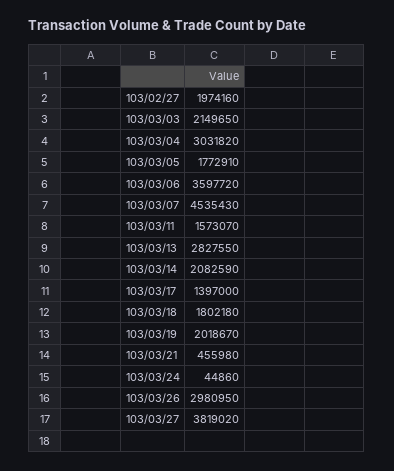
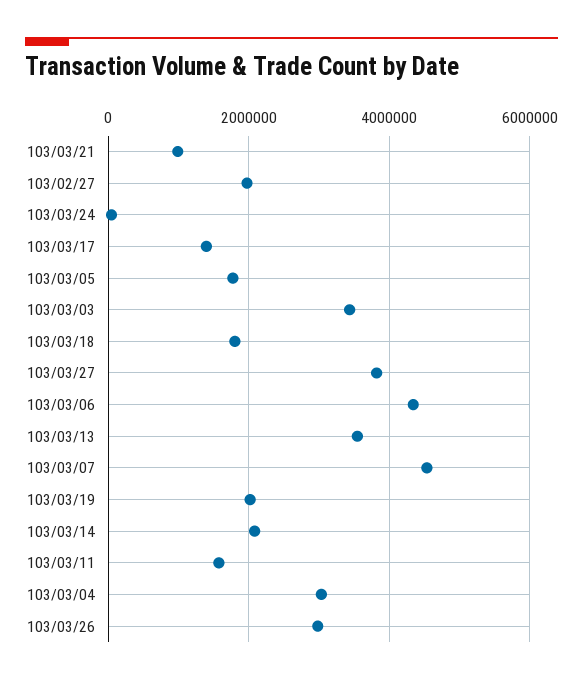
103/03/03: 2149650 -> 3400000
103/03/06: 3597720 -> 4400000
103/03/13: 2827550 -> 3600000
103/03/21: 455980 -> 1000000

